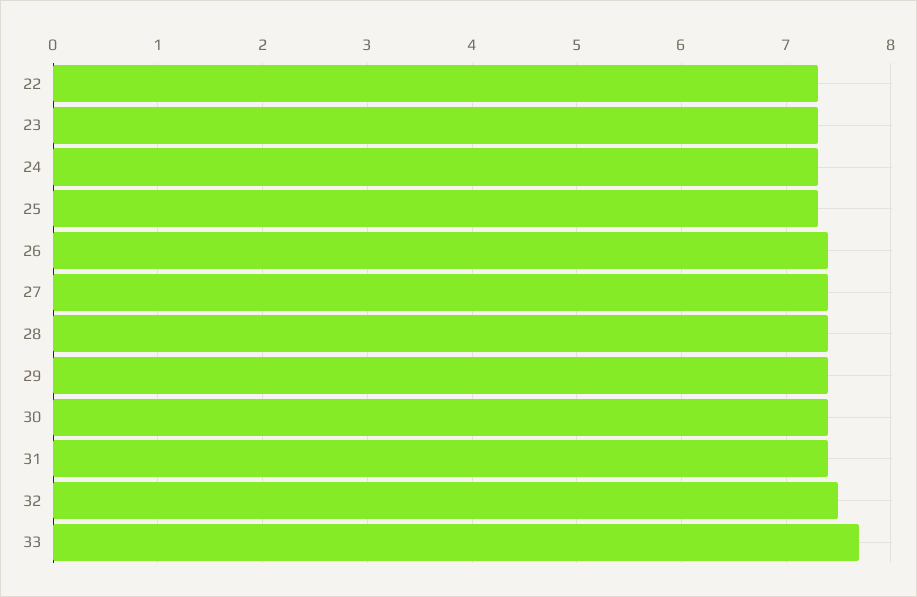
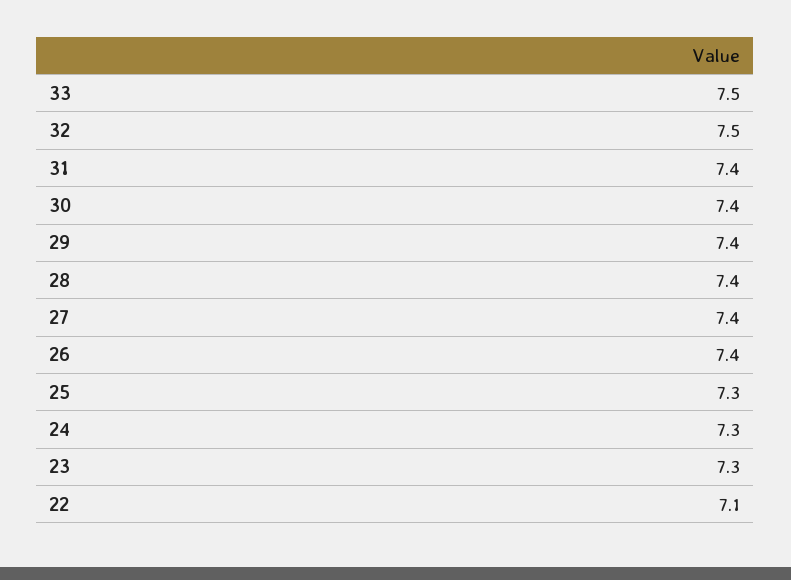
22: 7.3 -> 7.1
33: 7.7 -> 7.5

